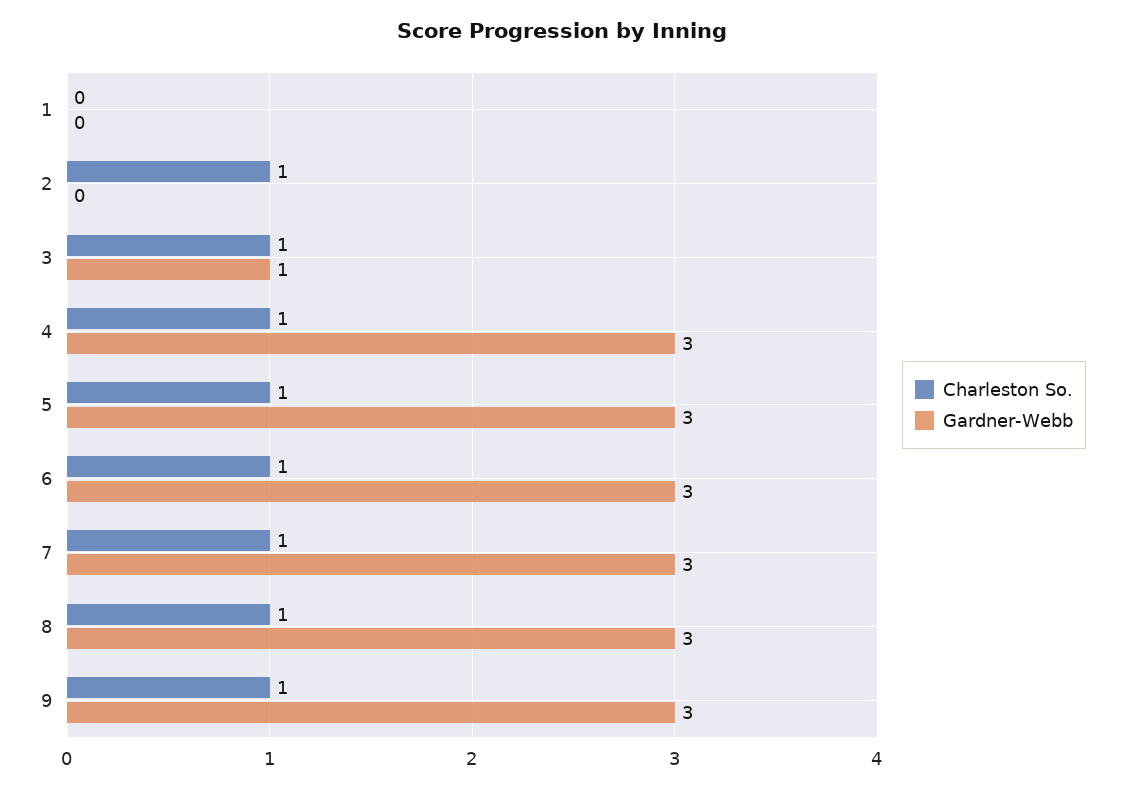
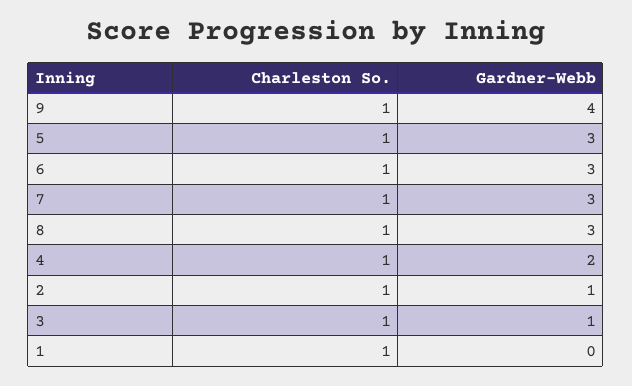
Charleston So., 1: 0 -> 1
Gardner-Webb, 2: 0 -> 1
Gardner-Webb, 4: 3 -> 2
Gardner-Webb, 9: 3 -> 4

